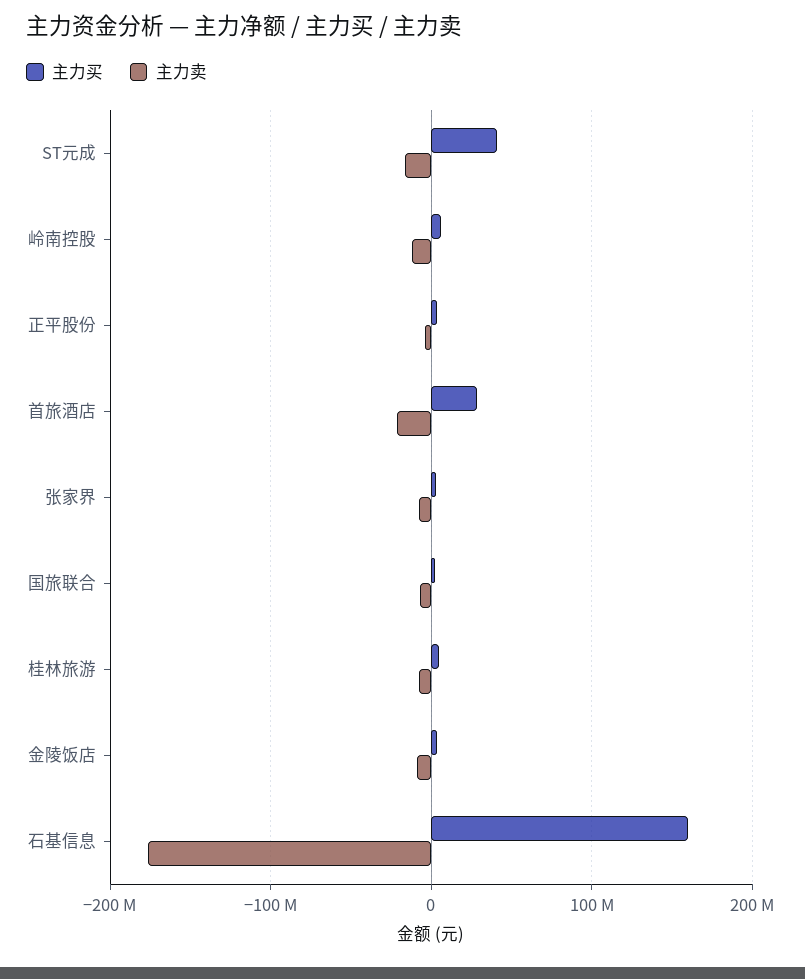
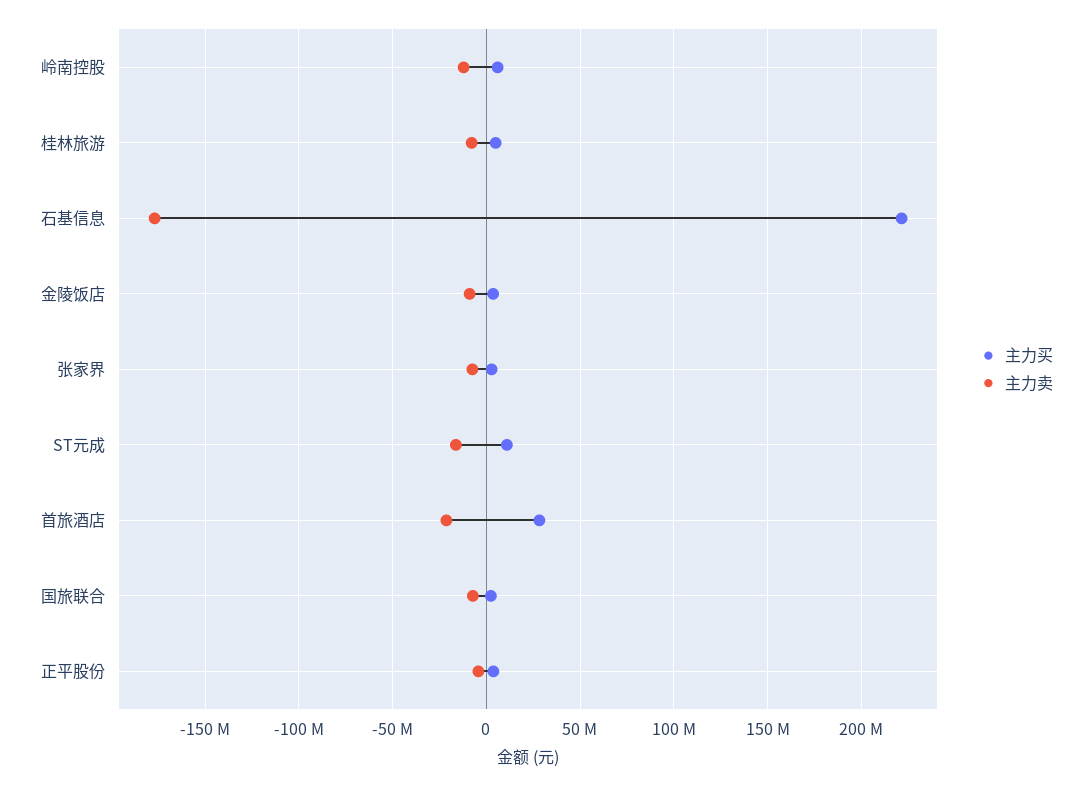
主力买, ST元成: 40000000 -> 10000000
主力买, 石基信息: 160000000 -> 220000000

